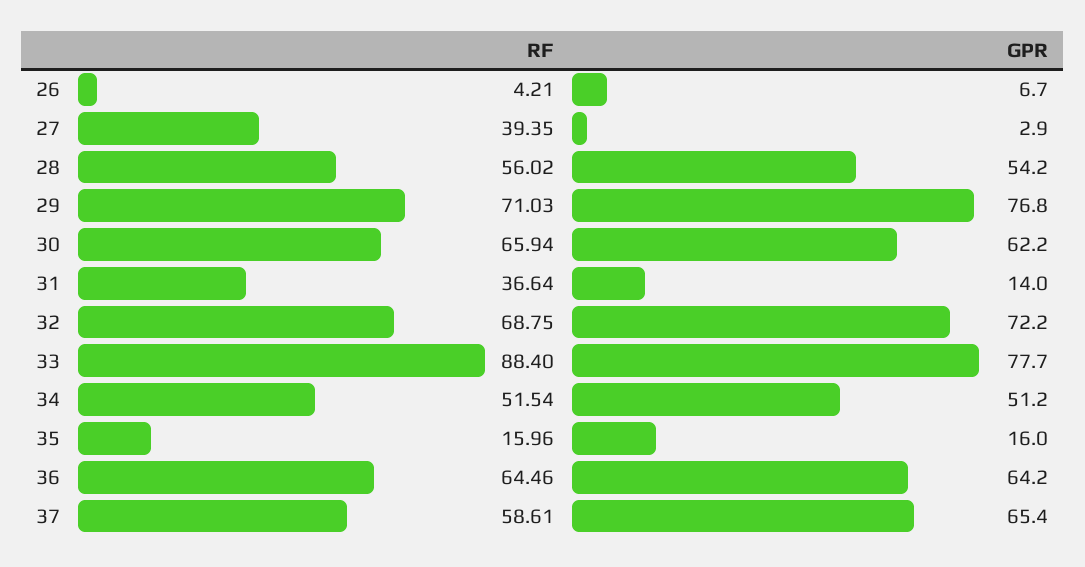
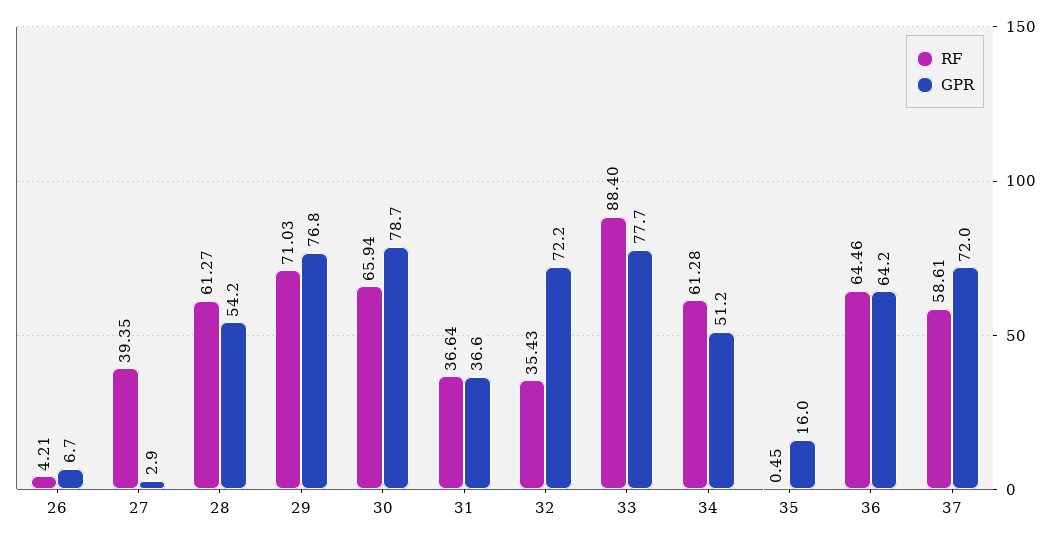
RF, 28: 56.02 -> 61.27
GPR, 30: 62.2 -> 78.7
GPR, 31: 14 -> 36.6
RF, 32: 68.75 -> 35.43
RF, 34: 51.54 -> 61.28
RF, 35: 15.96 -> 0.45
GPR, 37: 65.4 -> 72

